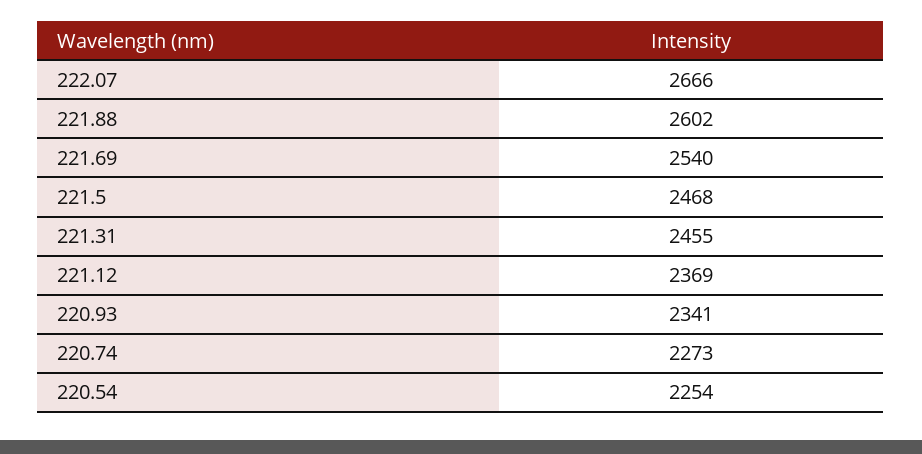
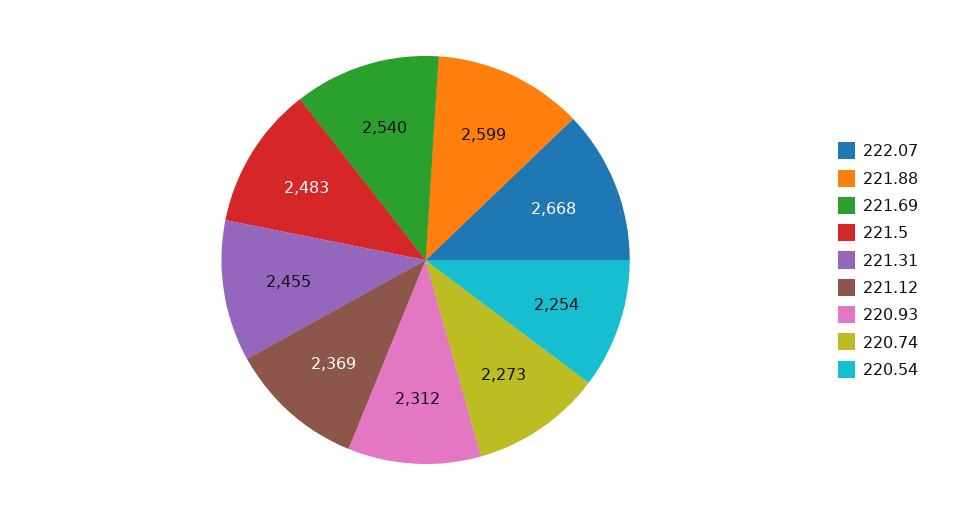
222.07: 2666 -> 2668
221.88: 2602 -> 2599
221.5: 2468 -> 2483
220.93: 2341 -> 2312

